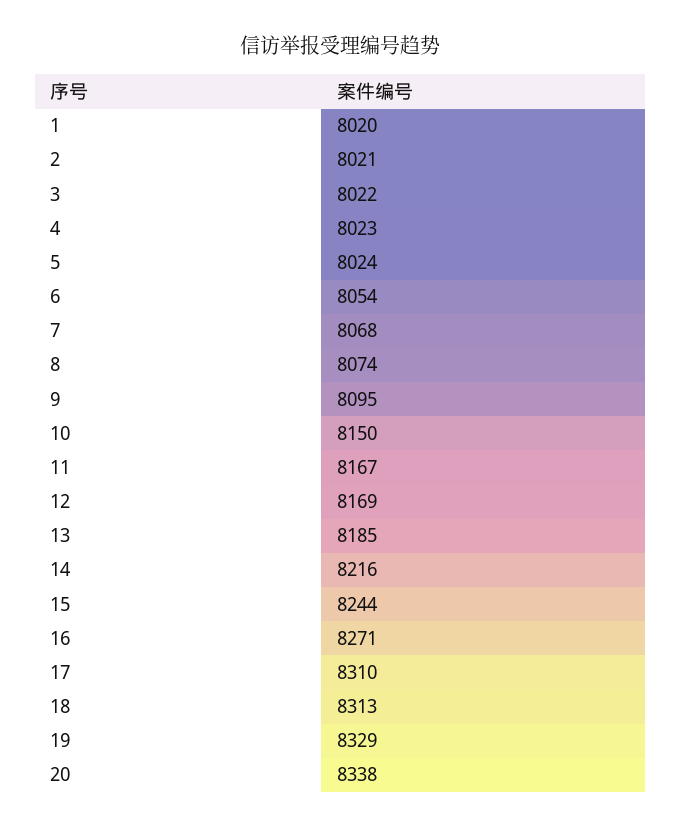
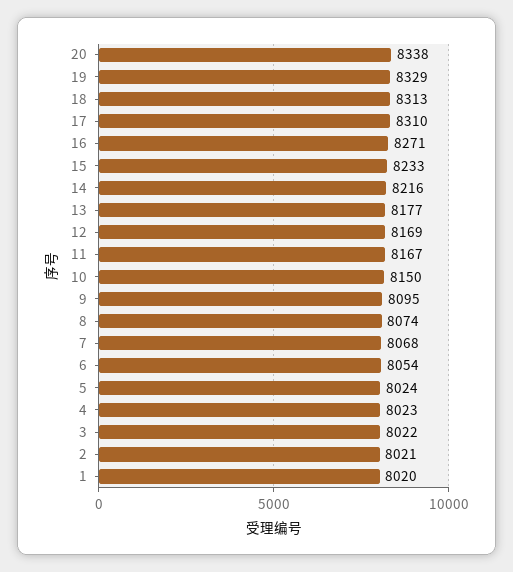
13: 8185 -> 8177
15: 8244 -> 8233

